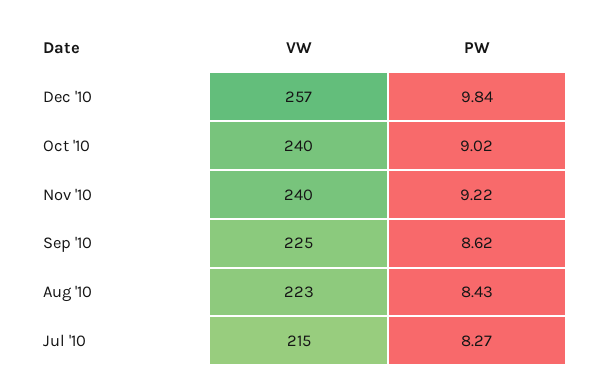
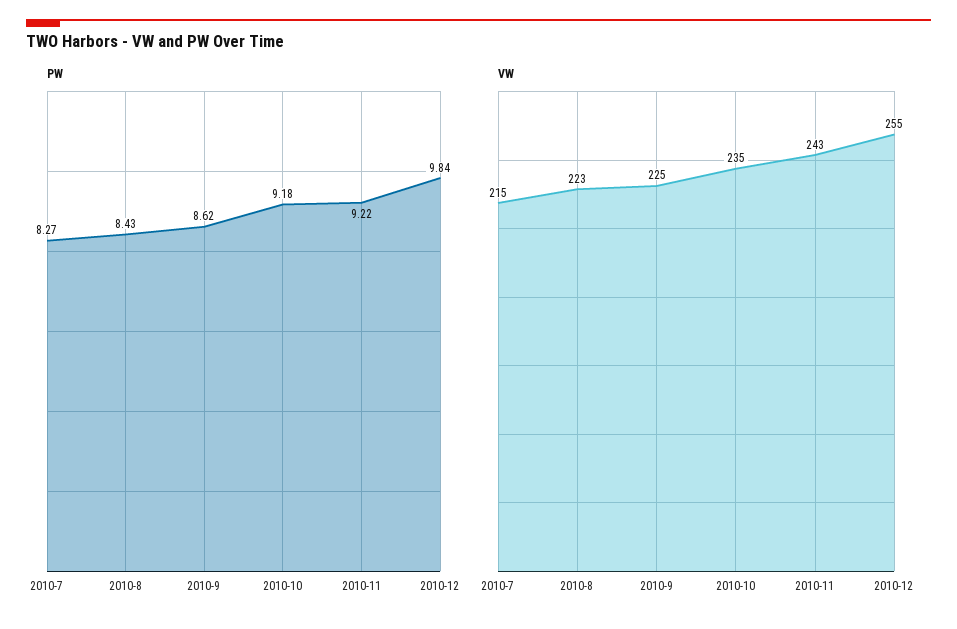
VW, Dec '10: 257 -> 255
VW, Oct '10: 240 -> 235
PW, Oct '10: 9.02 -> 9.18
VW, Nov '10: 240 -> 243

